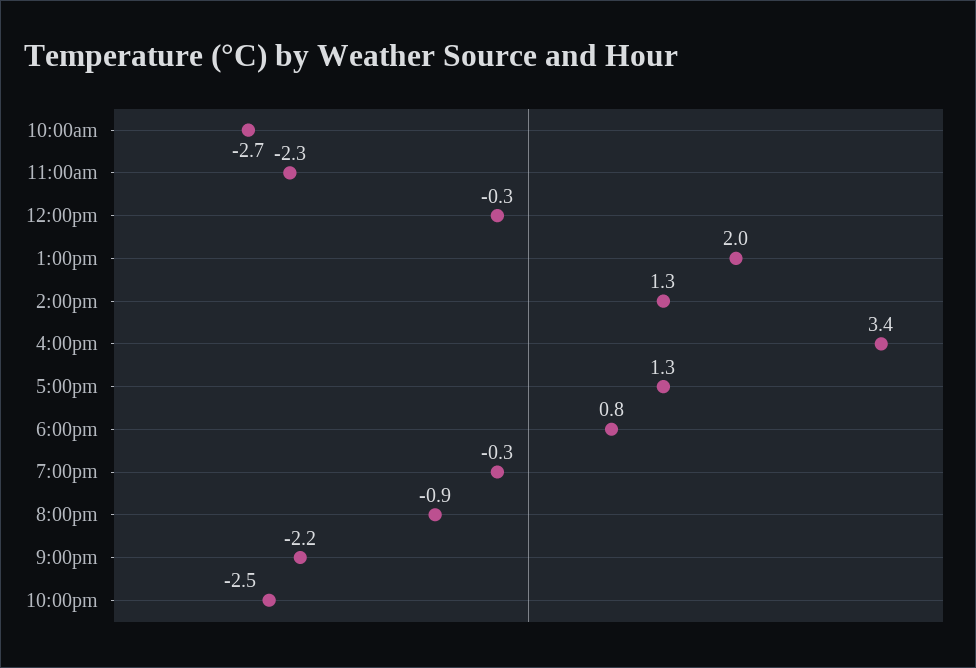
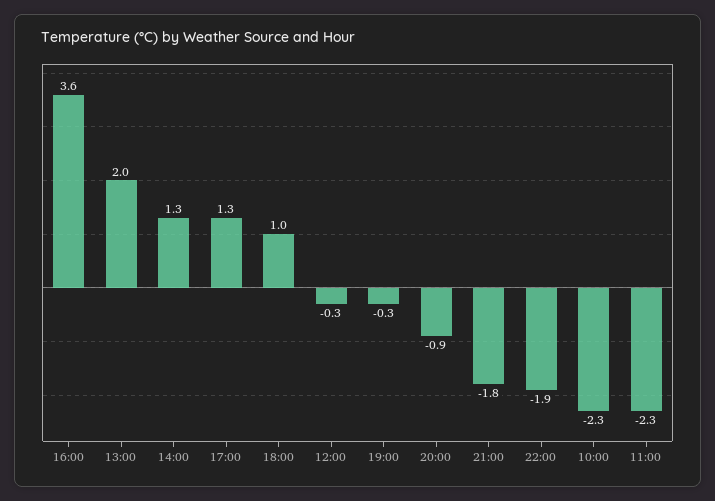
10:00am: -2.7 -> -2.3
4:00pm: 3.4 -> 3.6
6:00pm: 0.8 -> 1
9:00pm: -2.2 -> -1.8
10:00pm: -2.5 -> -1.9

